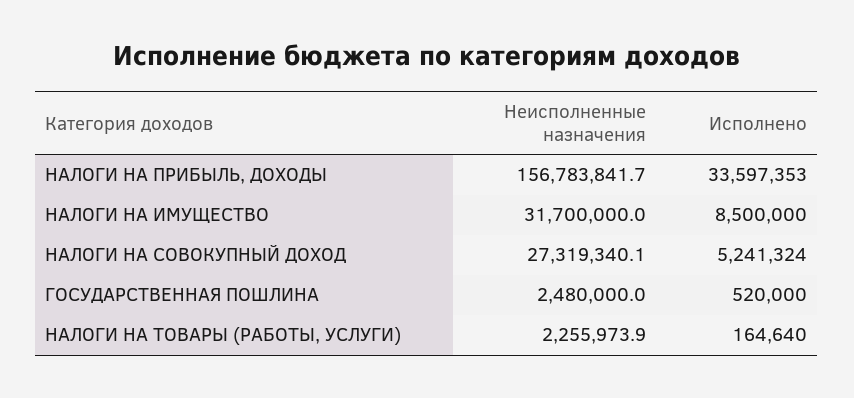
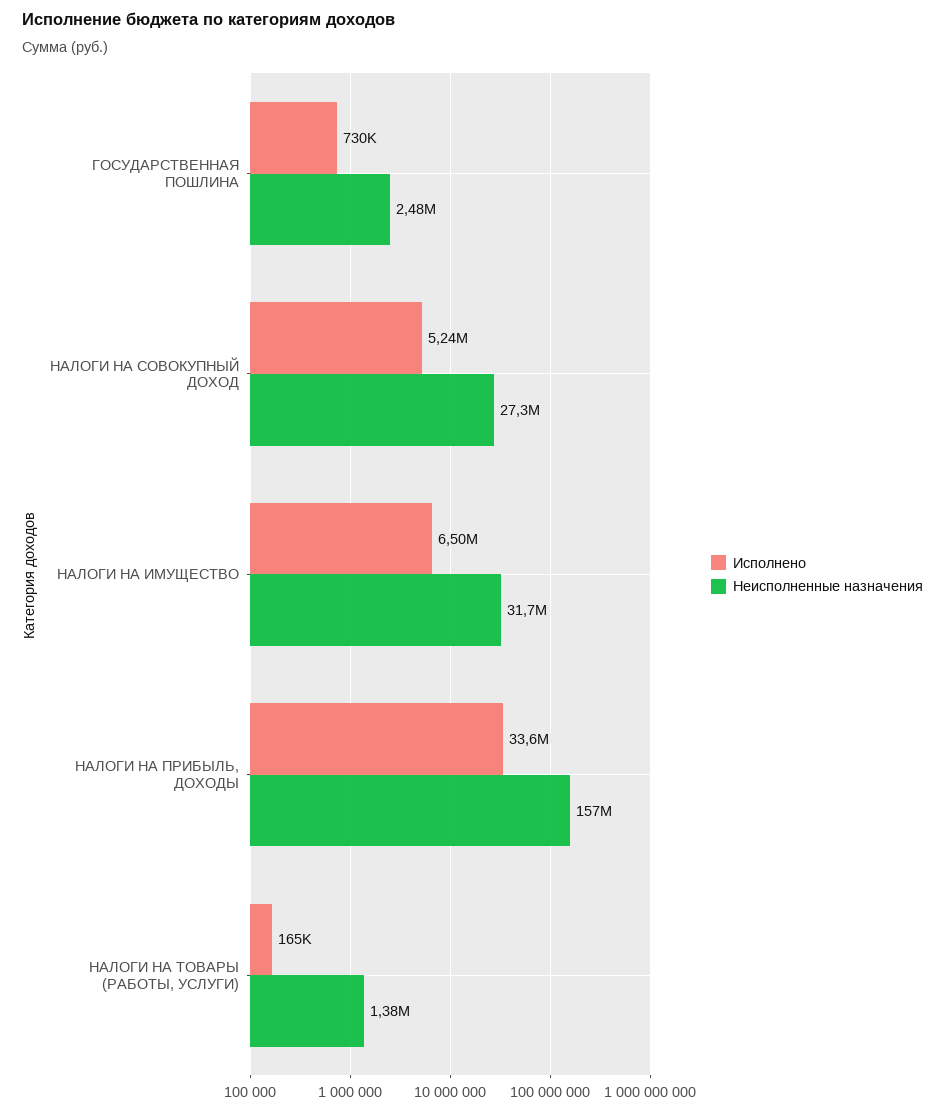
Исполнено, НАЛОГИ НА ИМУЩЕСТВО: 8500000 -> 6500000
Исполнено, ГОСУДАРСТВЕННАЯ ПОШЛИНА: 520000 -> 730000
Неисполненные назначения, НАЛОГИ НА ТОВАРЫ (РАБОТЫ, УСЛУГИ): 2255973.9 -> 1380000

